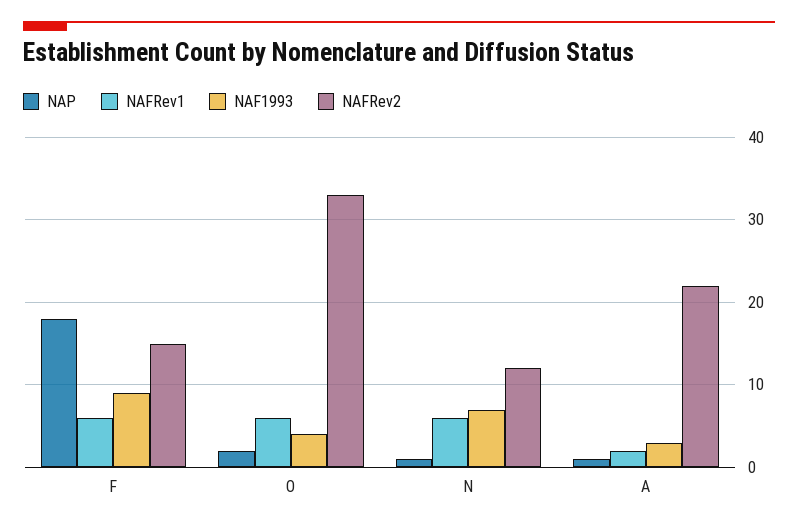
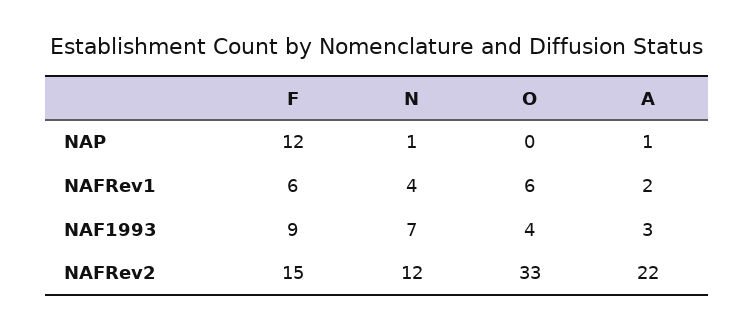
NAP, F: 18 -> 12
NAP, O: 2 -> 0
NAFRev1, N: 6 -> 4

